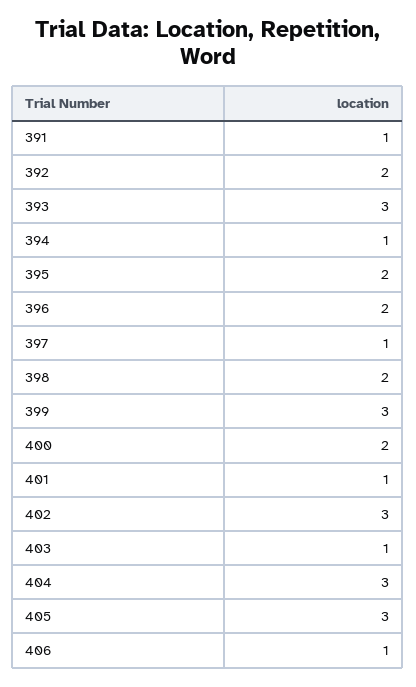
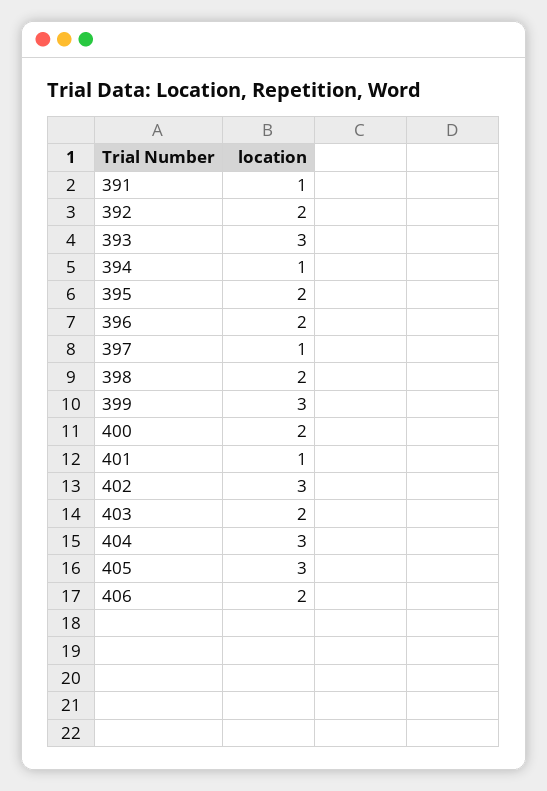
403: 1 -> 2
406: 1 -> 2

